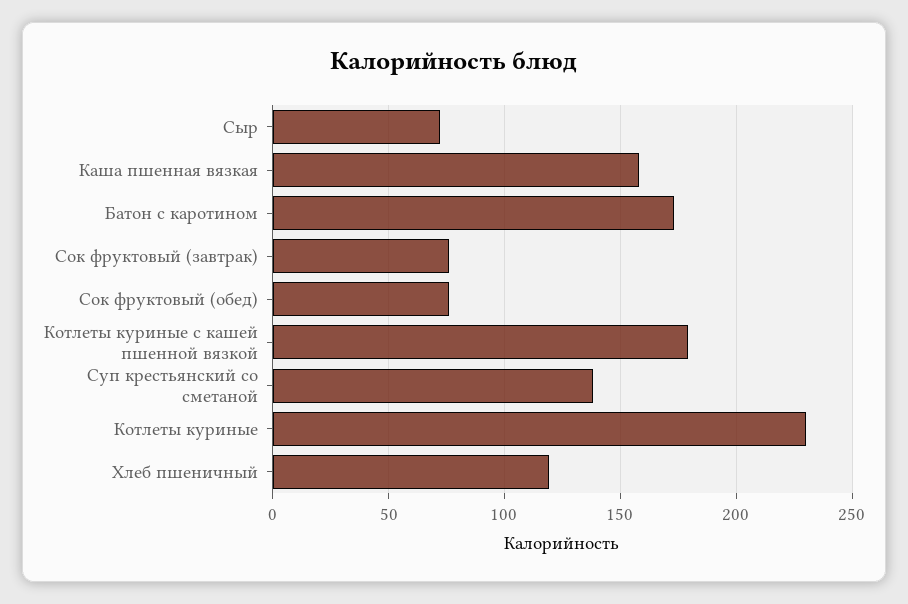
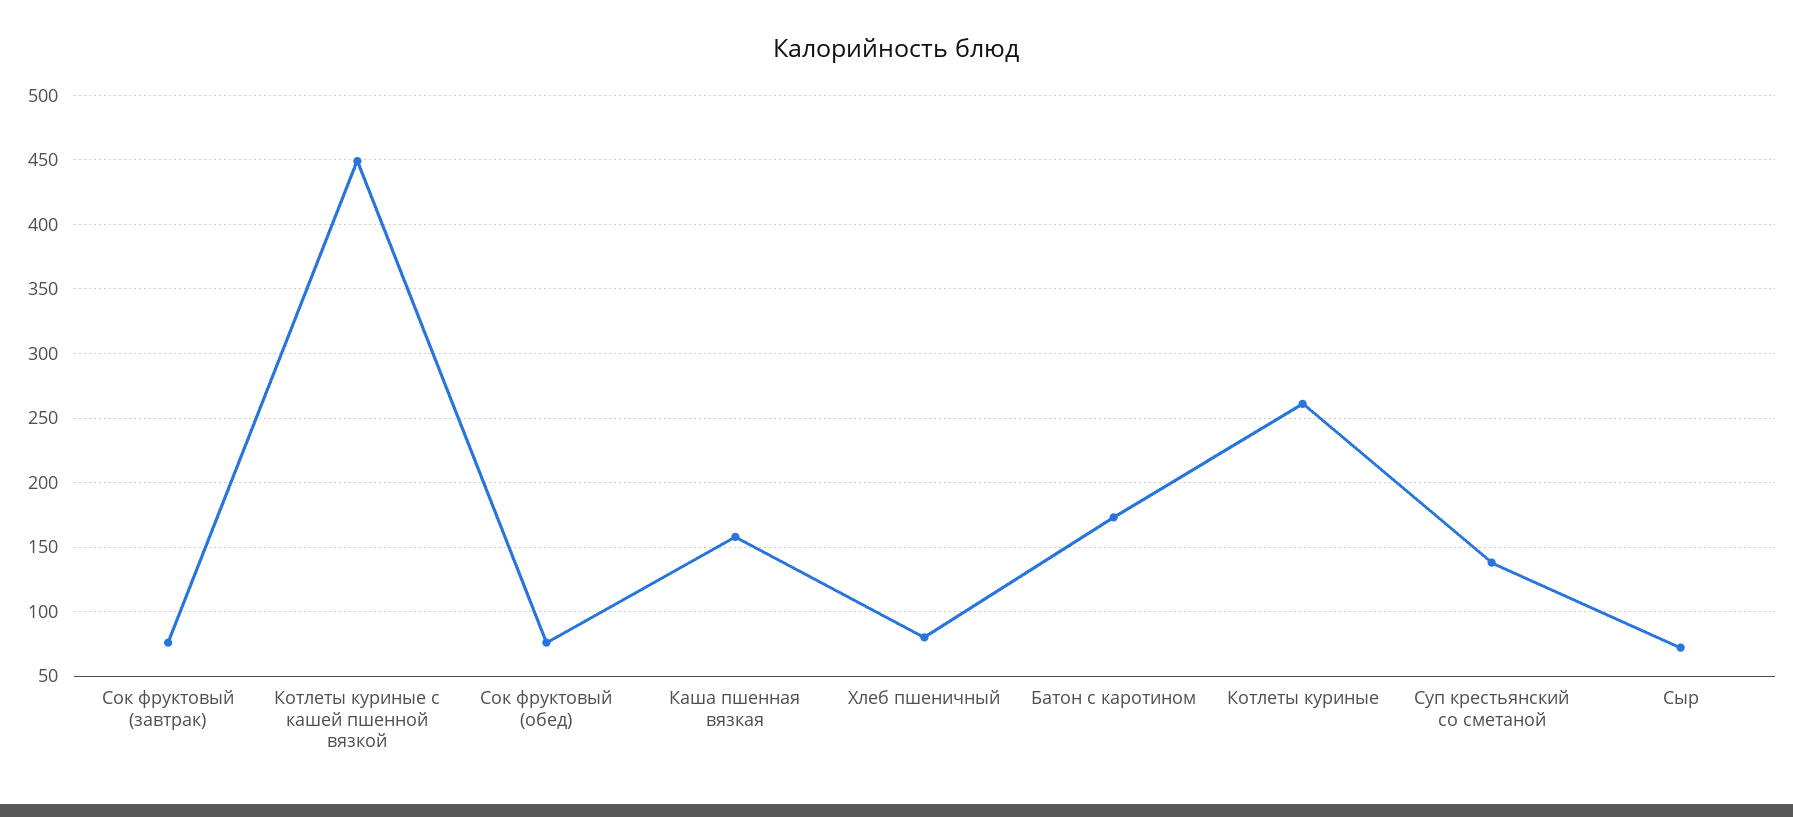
Котлеты куриные с кашей пшенной вязкой: 180 -> 450
Котлеты куриные: 230 -> 260
Хлеб пшеничный: 120 -> 80

